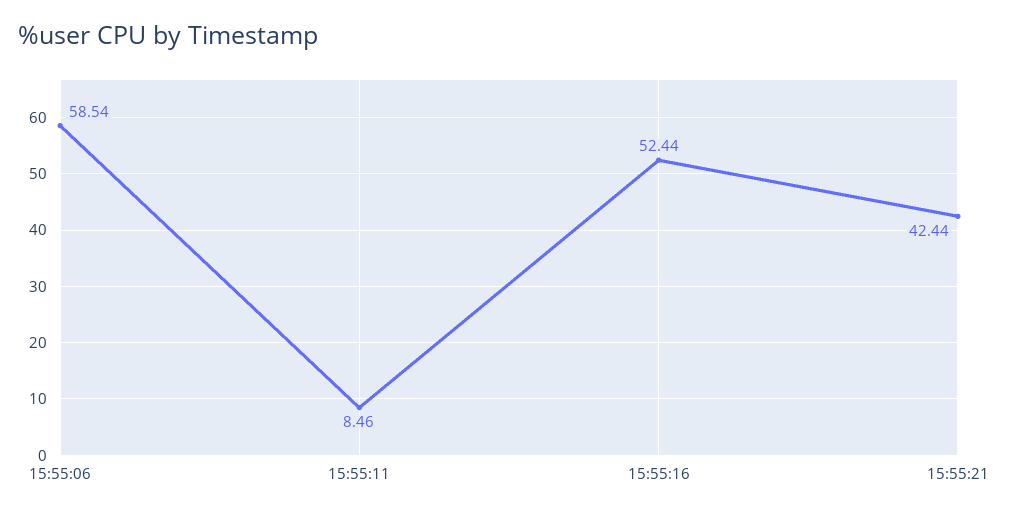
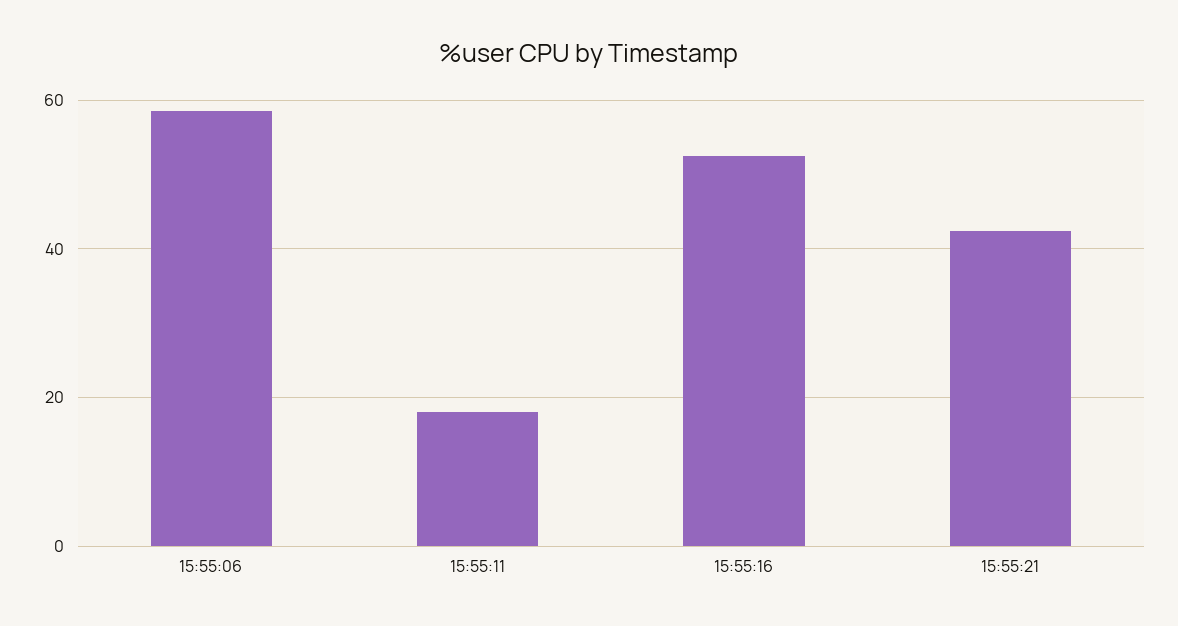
15:55:11: 8.46 -> 18

